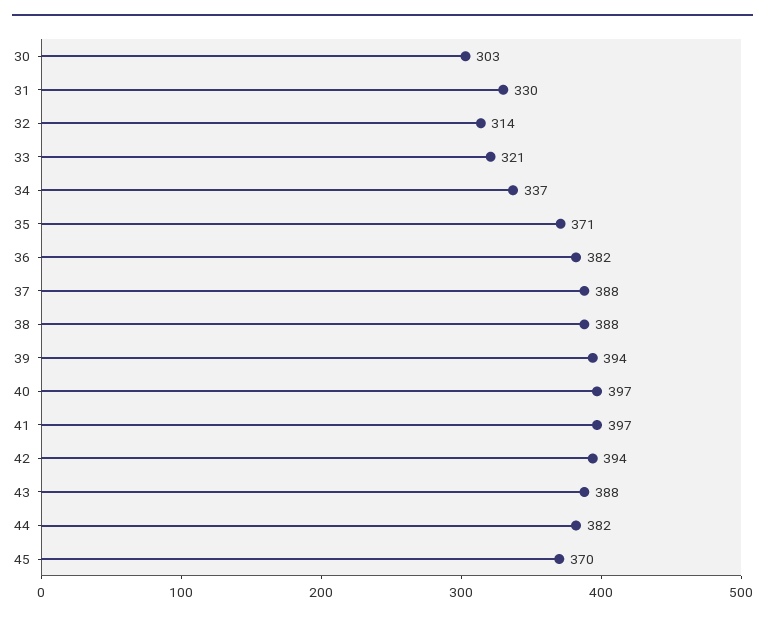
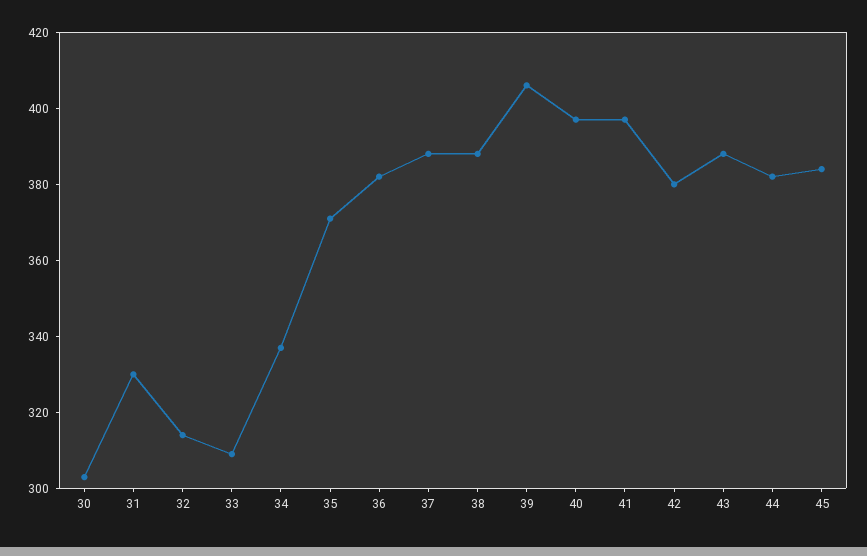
33: 321 -> 310
39: 394 -> 405
42: 394 -> 380
45: 370 -> 385

